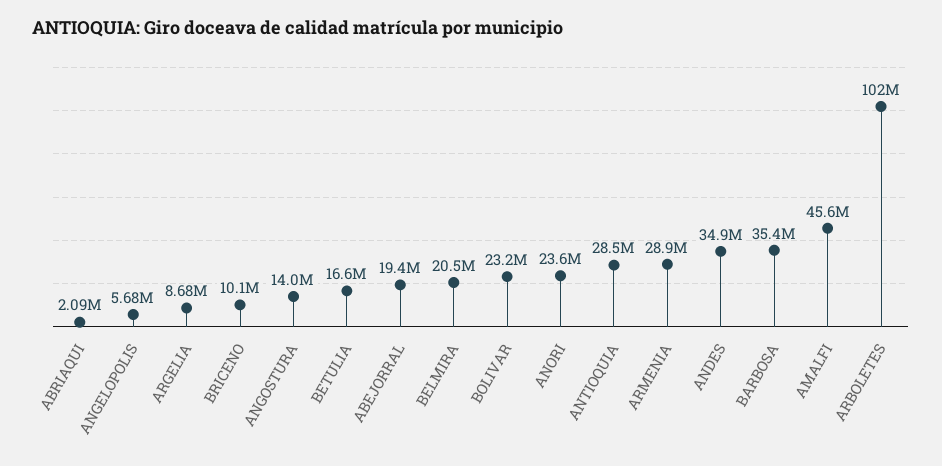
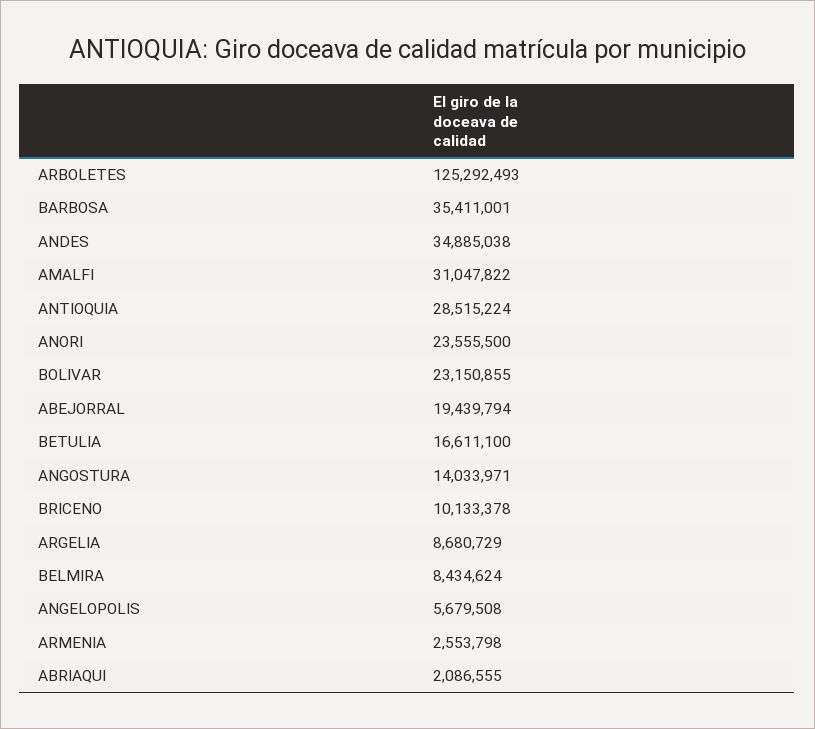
BELMIRA: 20500000 -> 8434624
ARMENIA: 28900000 -> 2553798
AMALFI: 45600000 -> 31047822
ARBOLETES: 102000000 -> 125292493

